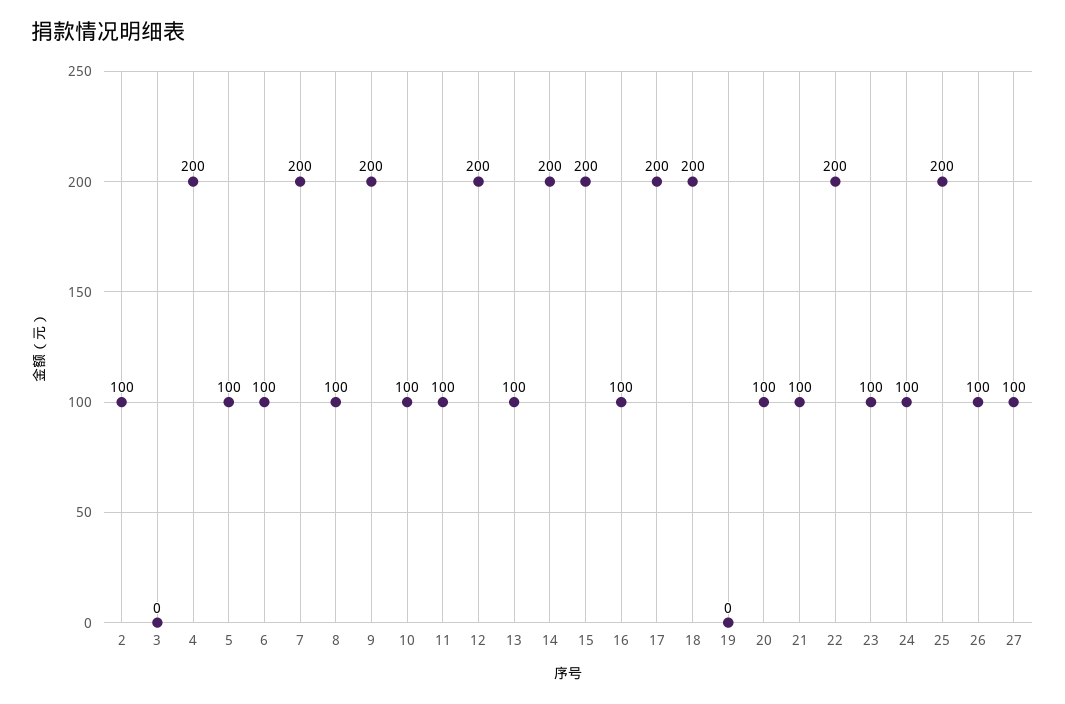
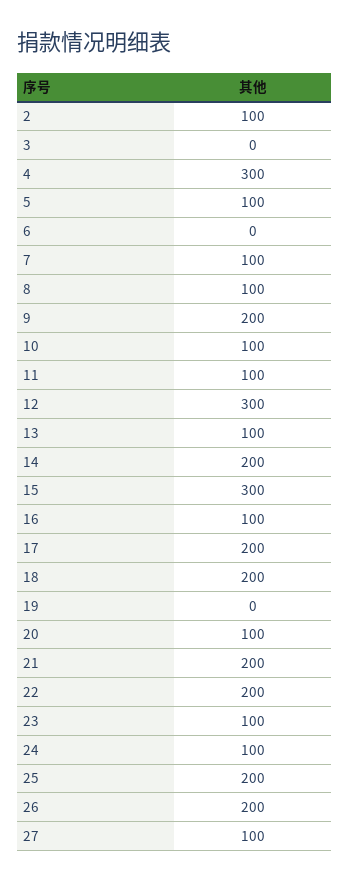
4: 200 -> 300
6: 100 -> 0
7: 200 -> 100
12: 200 -> 300
15: 200 -> 300
21: 100 -> 200
26: 100 -> 200

